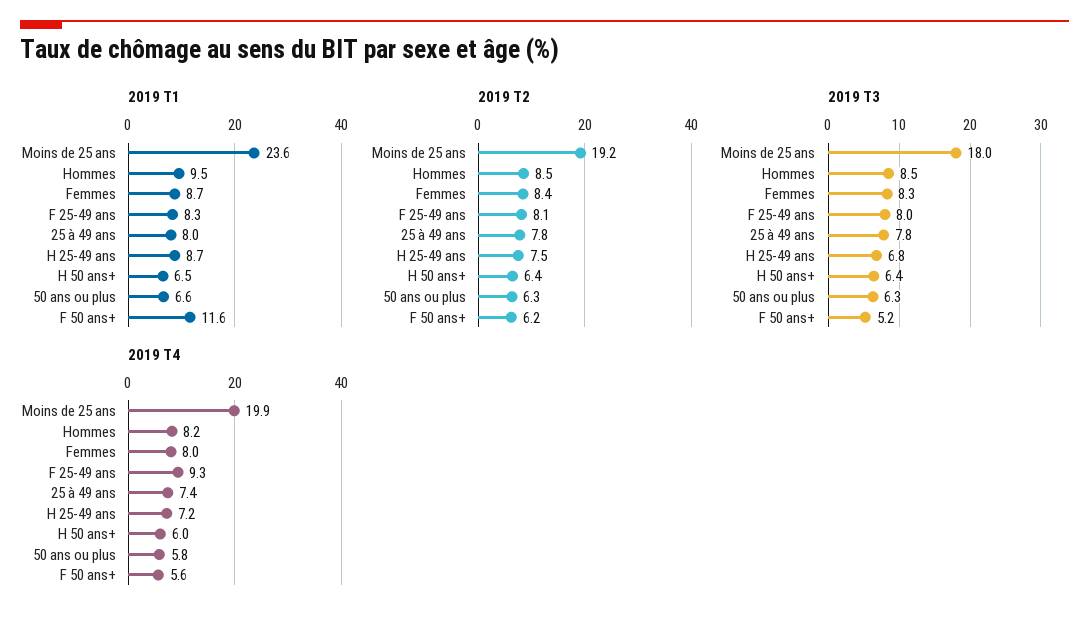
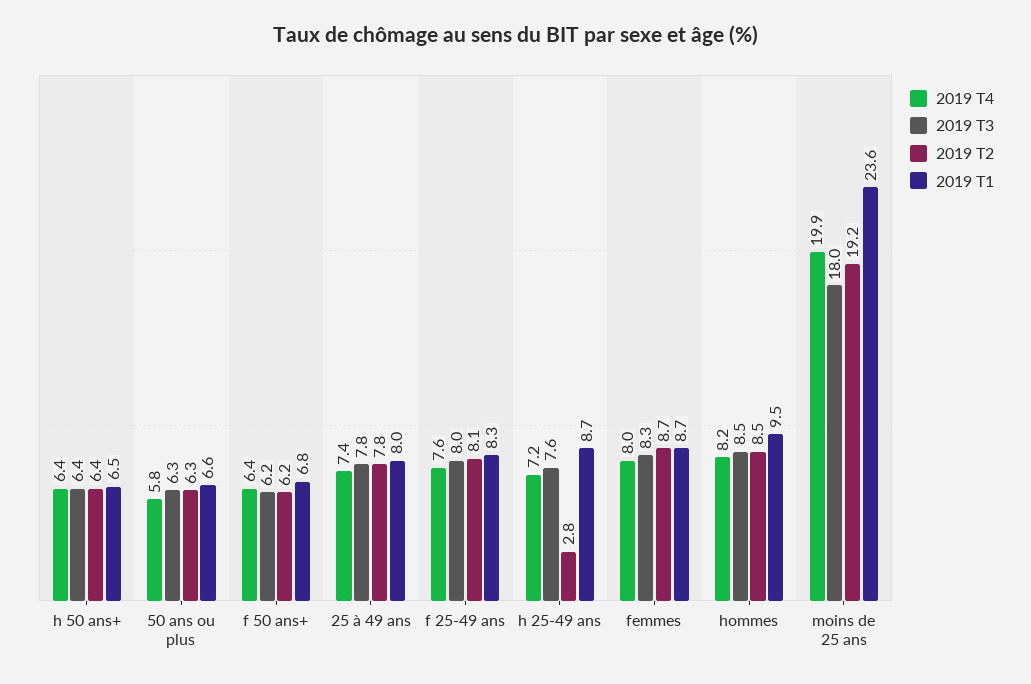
2019 T1, F 50 ans+: 11.6 -> 6.8
2019 T2, Femmes: 8.4 -> 8.7
2019 T2, H 25-49 ans: 7.5 -> 2.8
2019 T3, H 25-49 ans: 6.8 -> 7.6
2019 T3, F 50 ans+: 5.2 -> 6.2
2019 T4, F 25-49 ans: 9.3 -> 7.6
2019 T4, H 50 ans+: 6 -> 6.4
2019 T4, F 50 ans+: 5.6 -> 6.4

